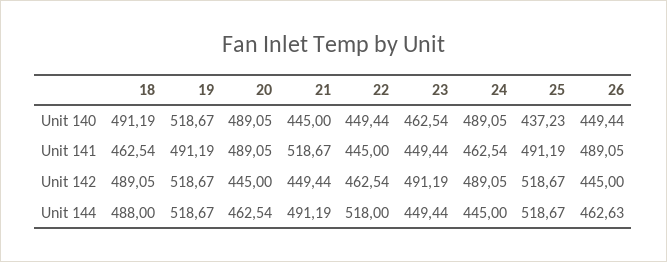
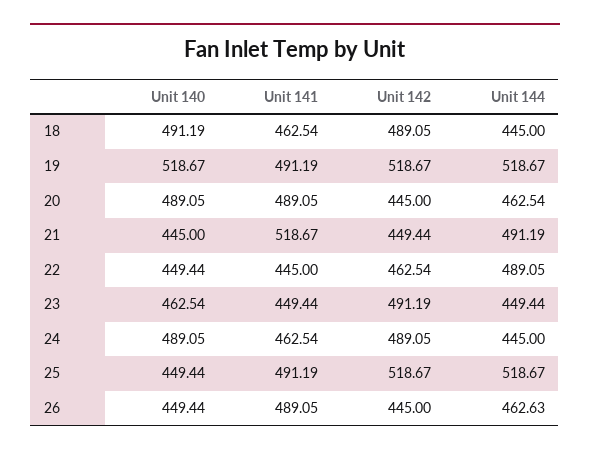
25, Unit 140: 437.23 -> 449.44
18, Unit 144: 488 -> 445
22, Unit 144: 518 -> 489.05

